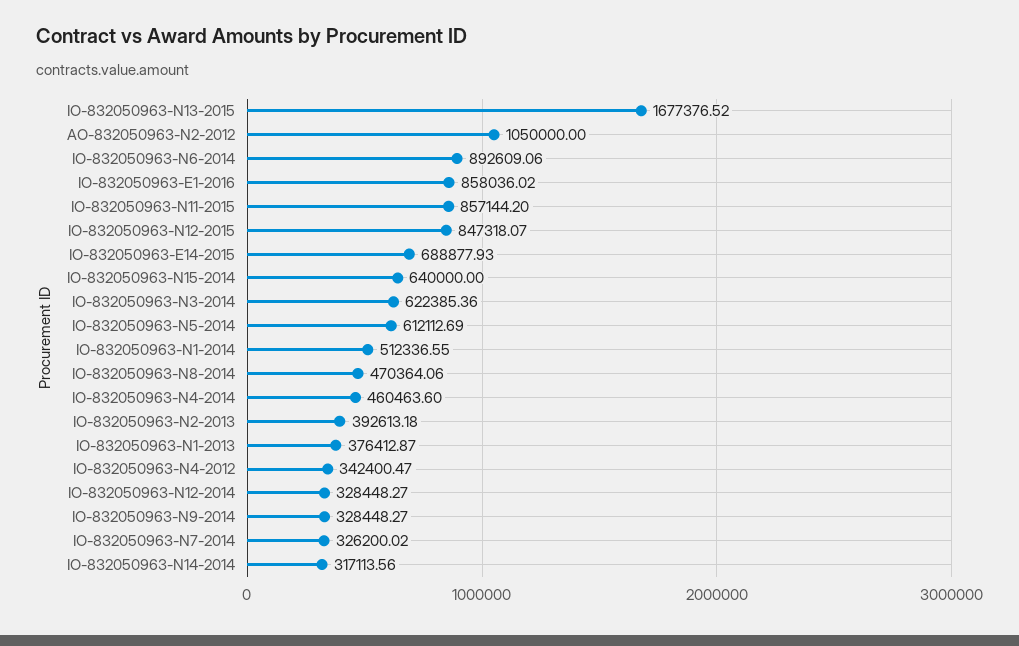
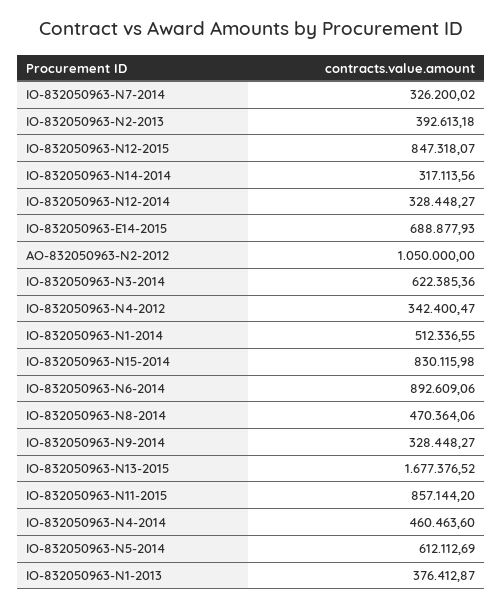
IO-832050963-E1-2016: 858036.02 -> none
IO-832050963-N15-2014: 640000 -> 830115.98

